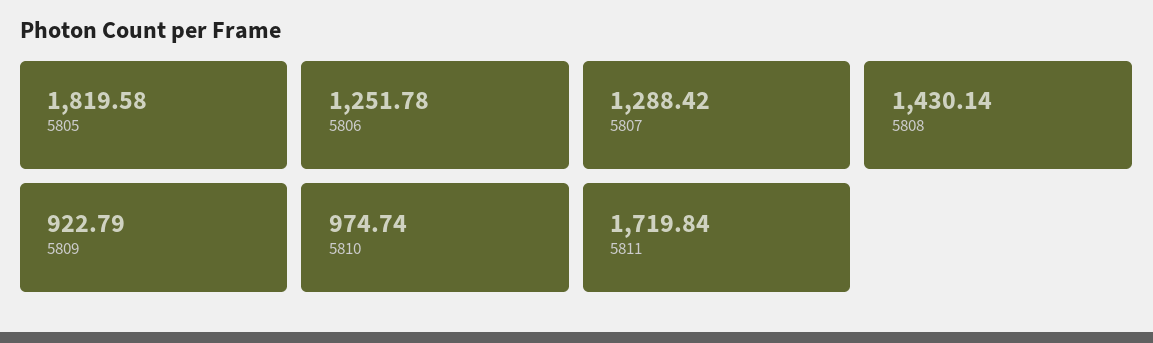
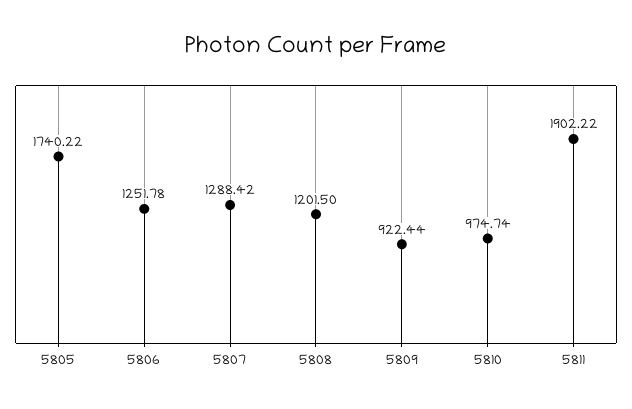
5805: 1819.58 -> 1740.22
5808: 1430.14 -> 1201.5
5809: 922.79 -> 922.44
5811: 1719.84 -> 1902.22

